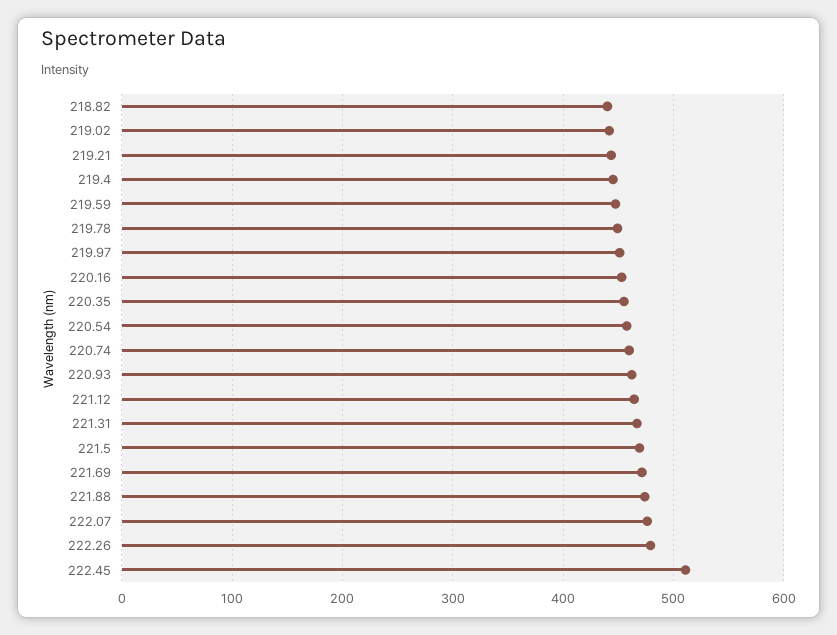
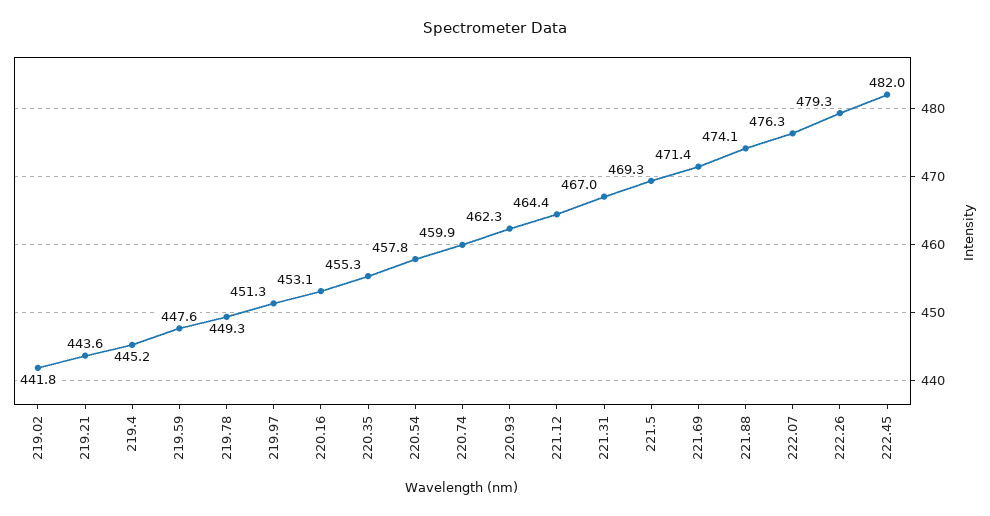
218.82: 440 -> none
222.45: 510 -> 482

